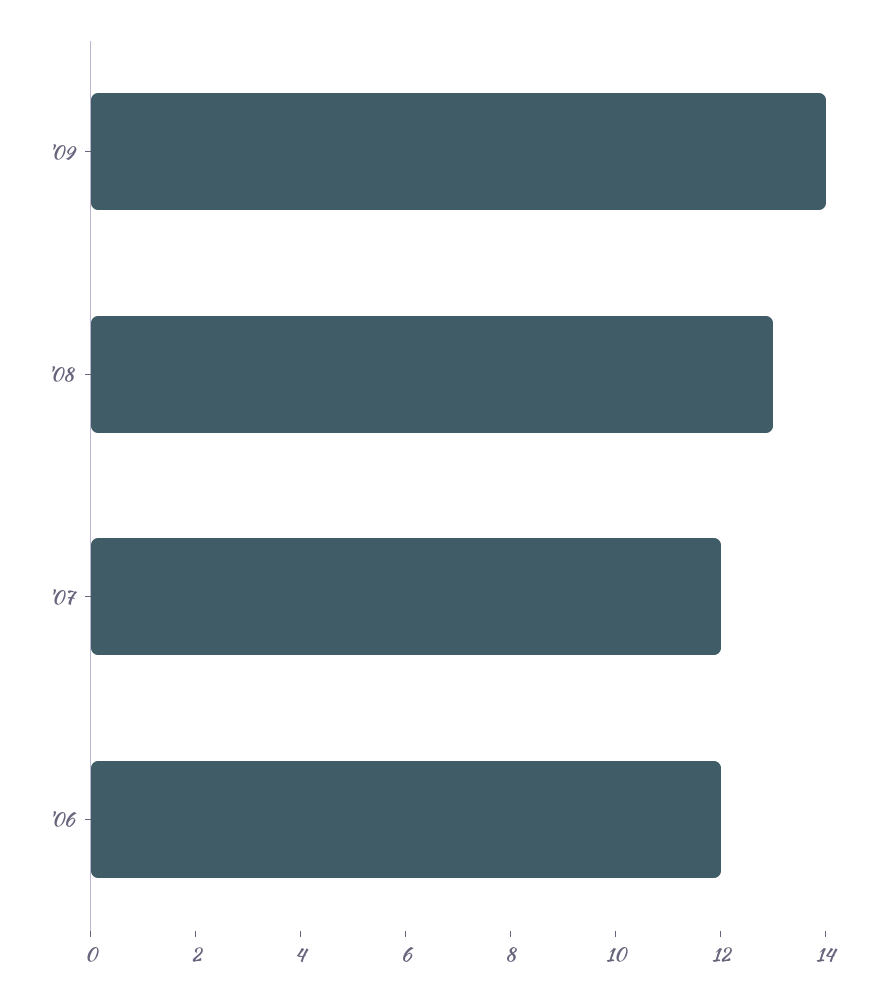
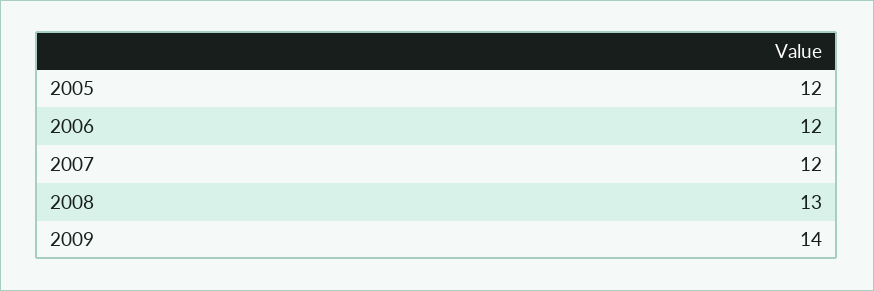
2005: none -> 12

